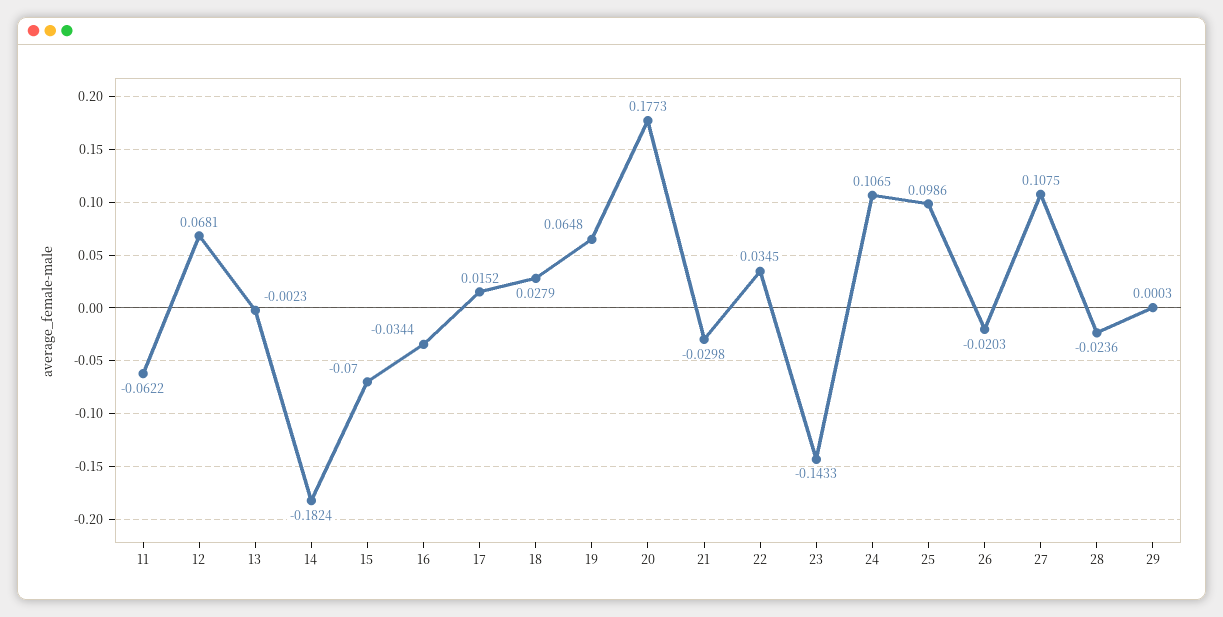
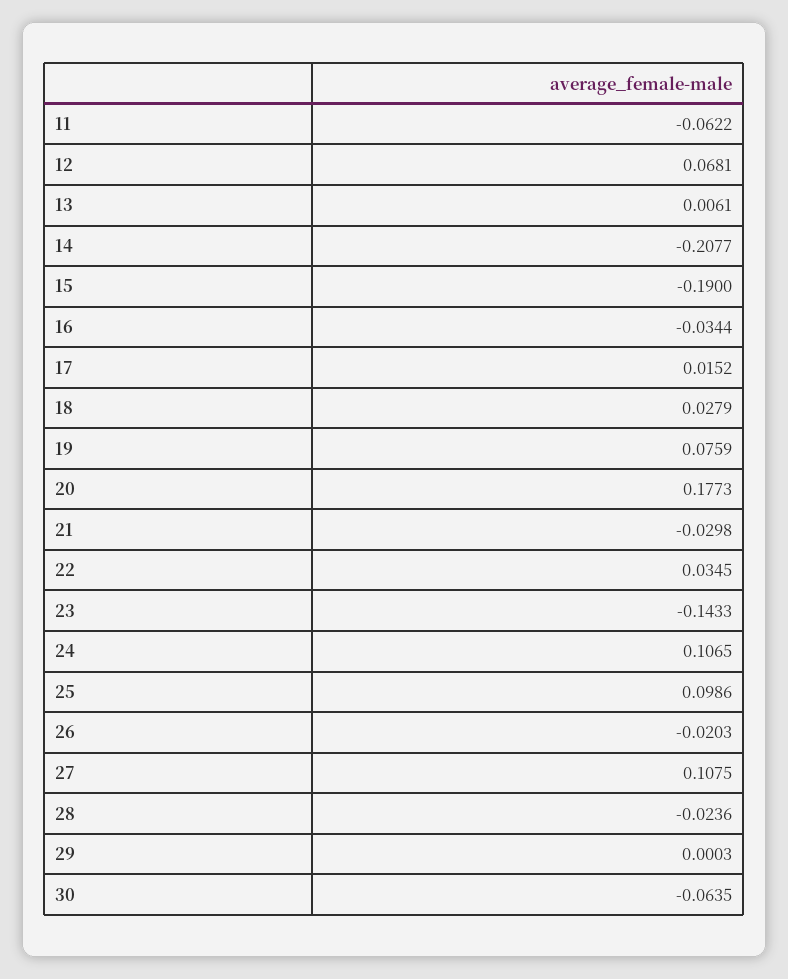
13: -0.0023 -> 0.0061
14: -0.1824 -> -0.2077
15: -0.07 -> -0.19
19: 0.0648 -> 0.0759
30: none -> -0.0635

